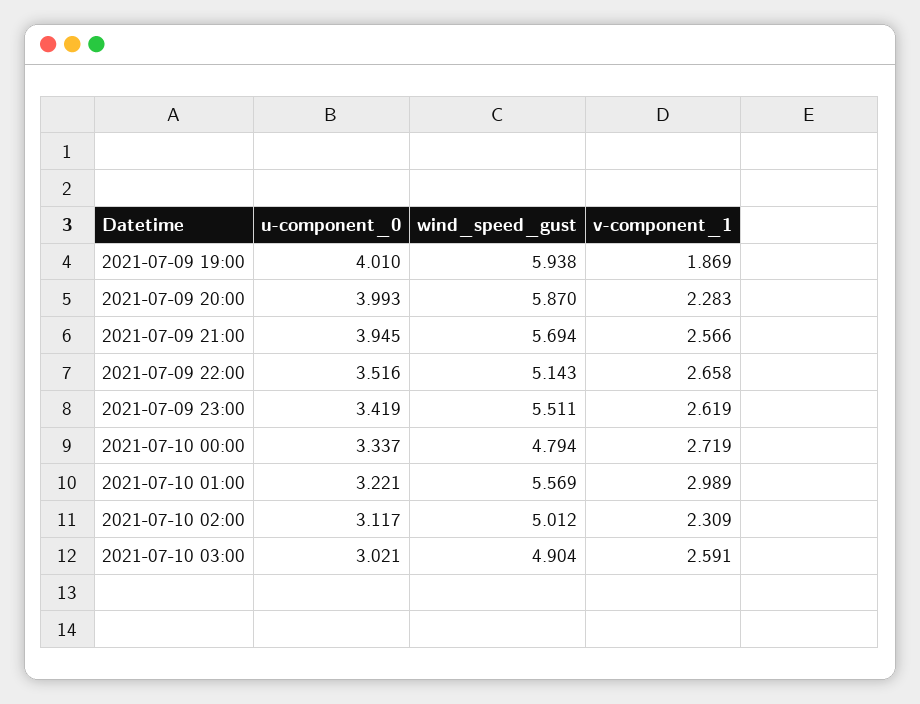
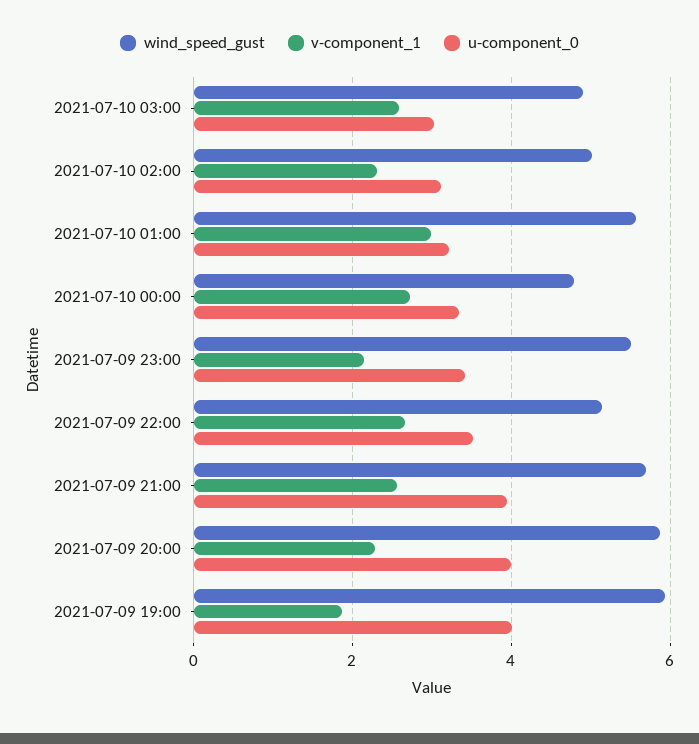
v-component_1, 2021-07-09 23:00: 2.619 -> 2.2

